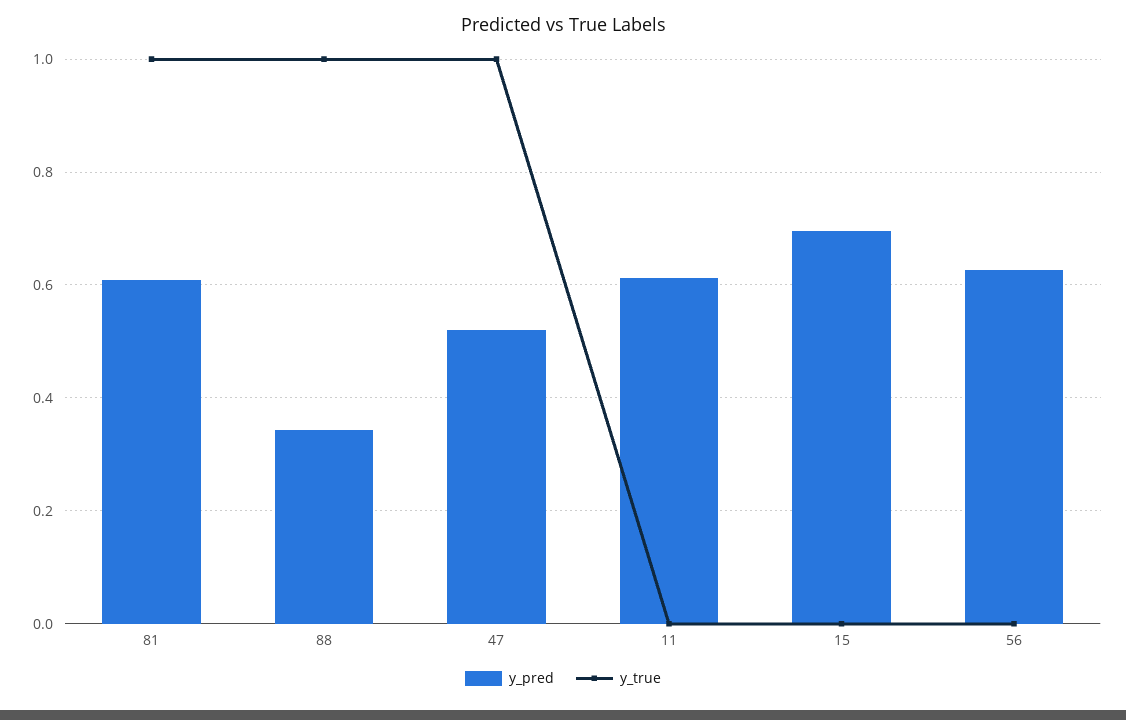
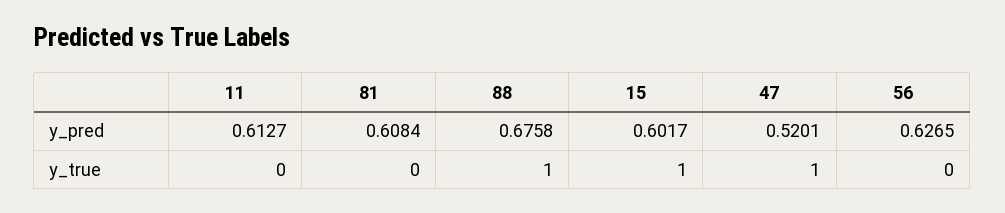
y_true, 81: 1 -> 0
y_pred, 88: 0.34 -> 0.6758
y_pred, 15: 0.7 -> 0.6017
y_true, 15: 0 -> 1

